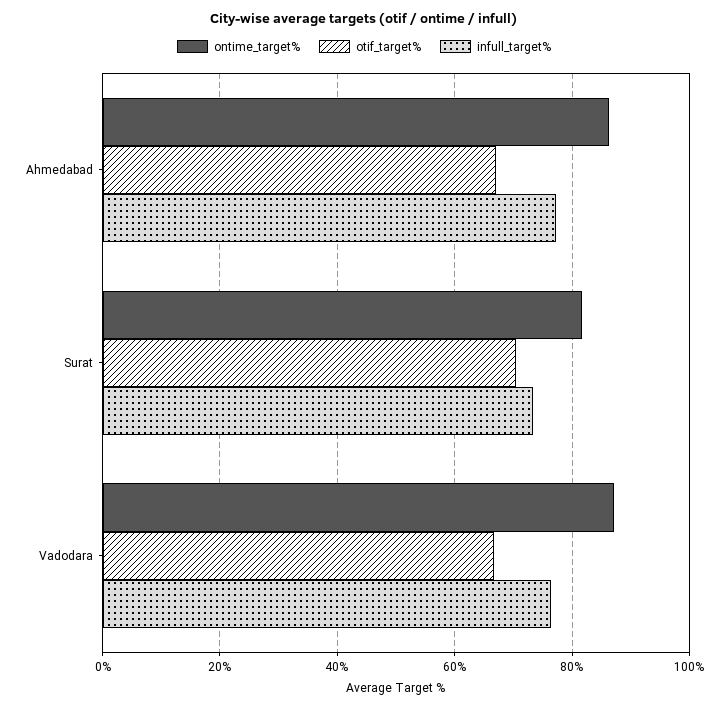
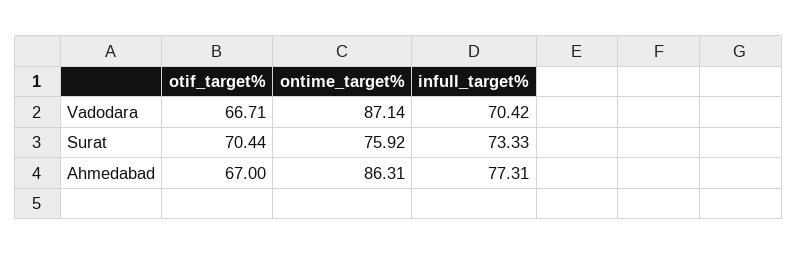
ontime_target%, Surat: 82 -> 75.92
infull_target%, Vadodara: 76 -> 70.42

